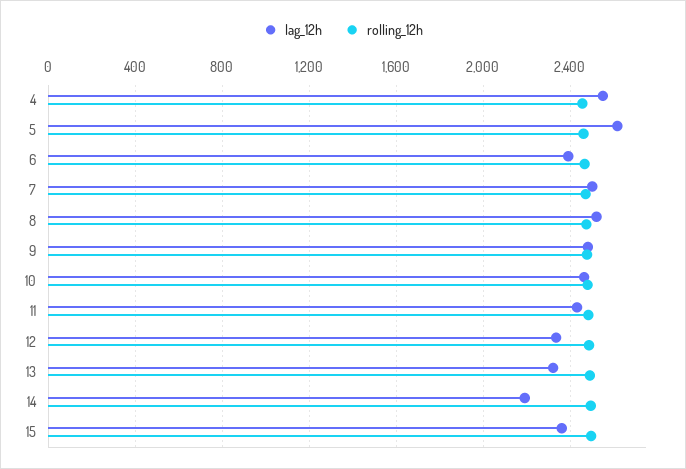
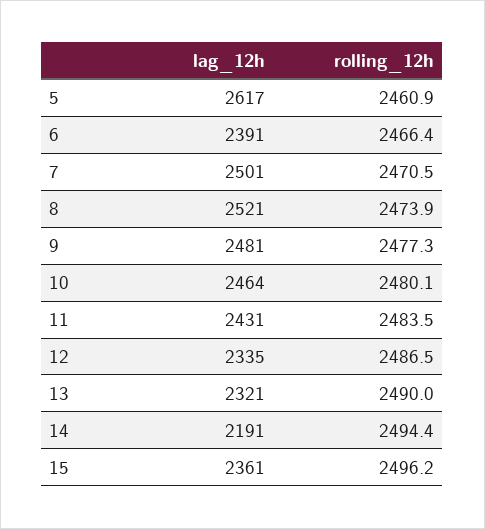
lag_12h, 4: 2550 -> none
rolling_12h, 4: 2450 -> none

